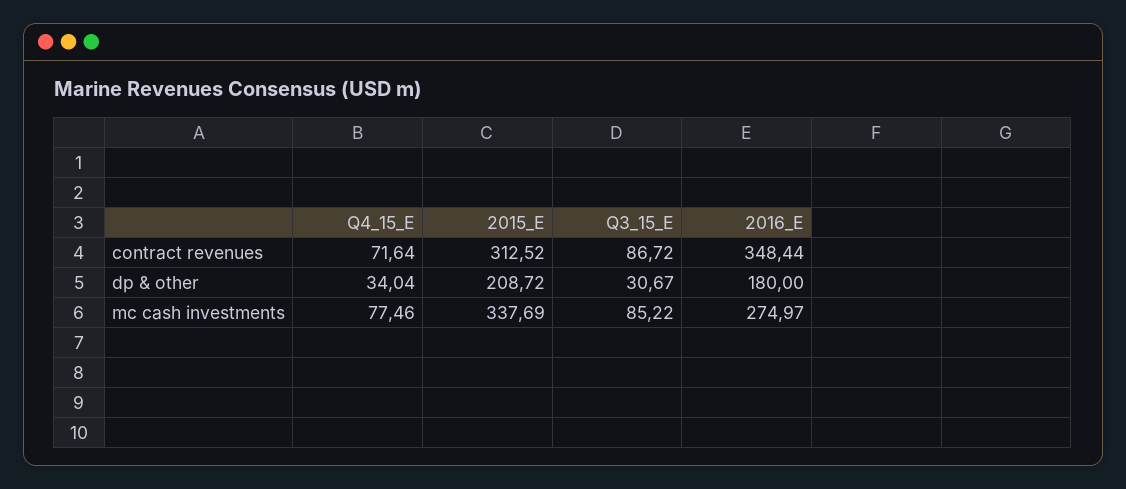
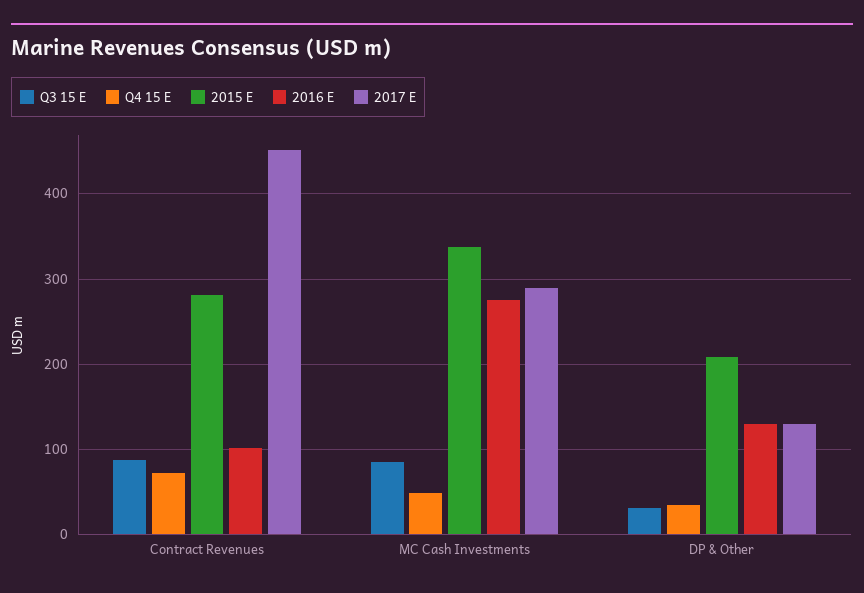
2015_E, contract revenues: 312.52 -> 280
2016_E, contract revenues: 348.44 -> 100
2016_E, dp & other: 180 -> 130
Q4_15_E, mc cash investments: 77.46 -> 50
2017 E, contract revenues: none -> 450
2017 E, mc cash investments: none -> 290
2017 E, dp & other: none -> 130

